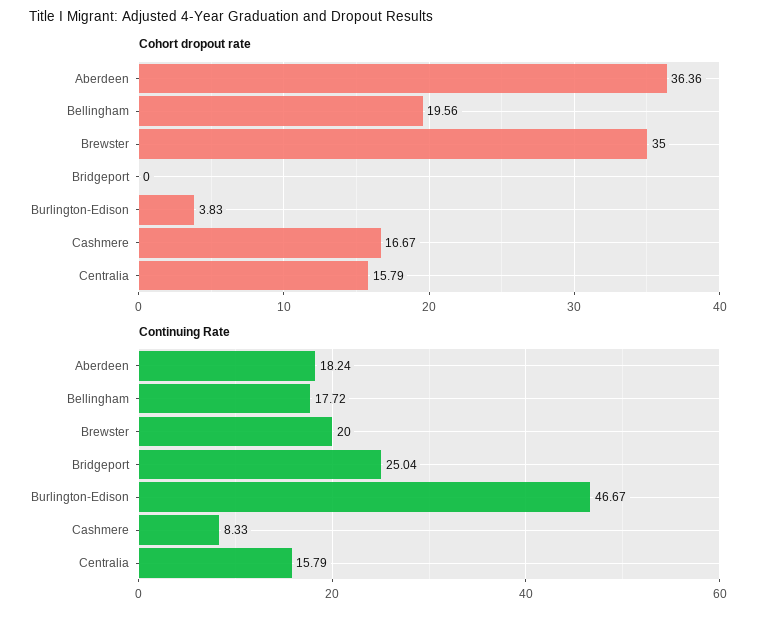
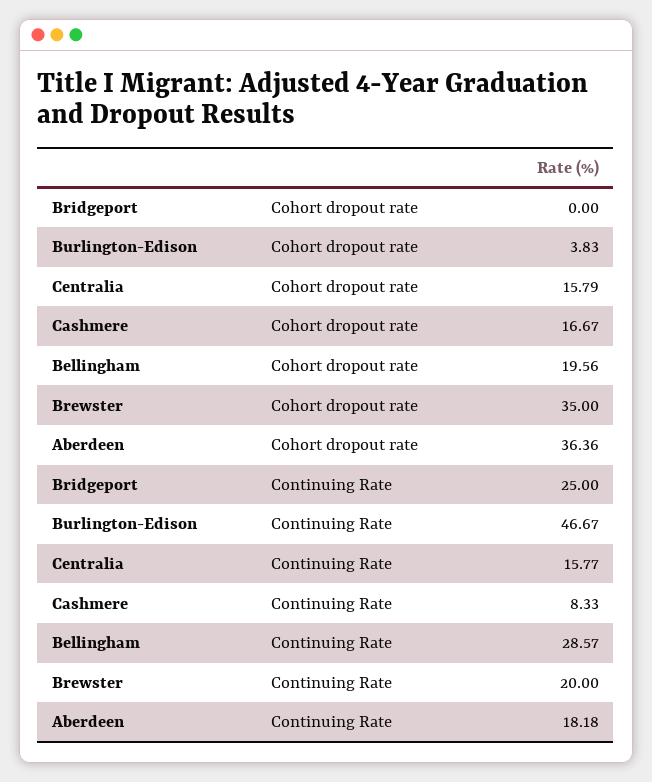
Continuing Rate, Aberdeen: 18.24 -> 18.18
Continuing Rate, Bellingham: 17.72 -> 28.57
Continuing Rate, Bridgeport: 25.04 -> 25
Continuing Rate, Centralia: 15.79 -> 15.77

